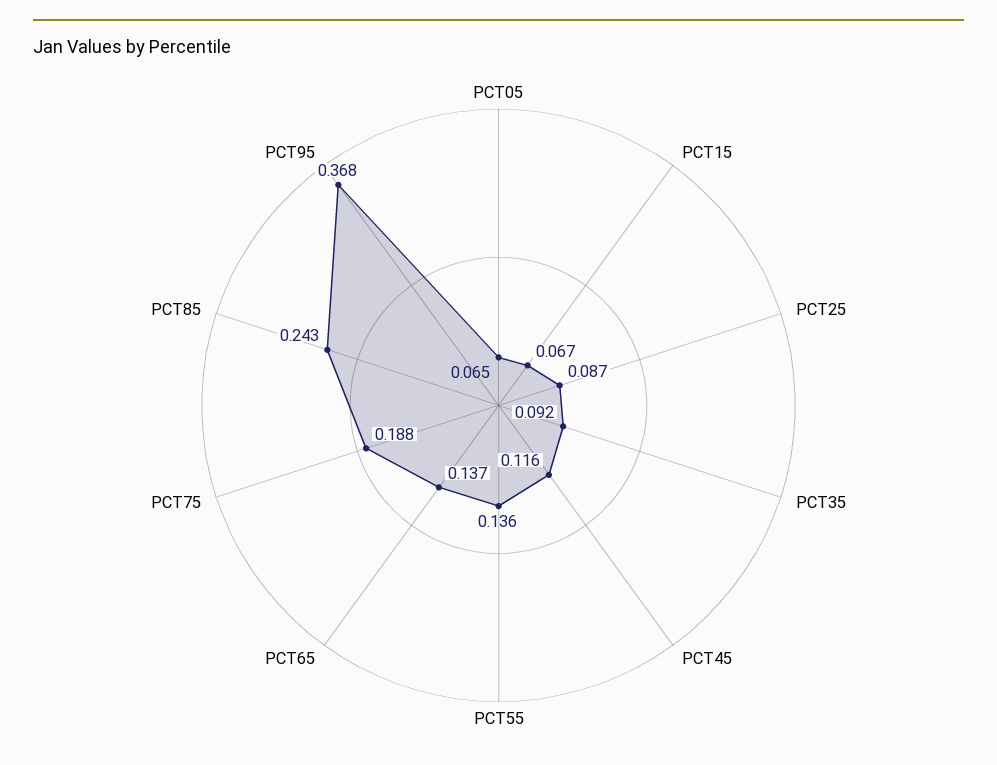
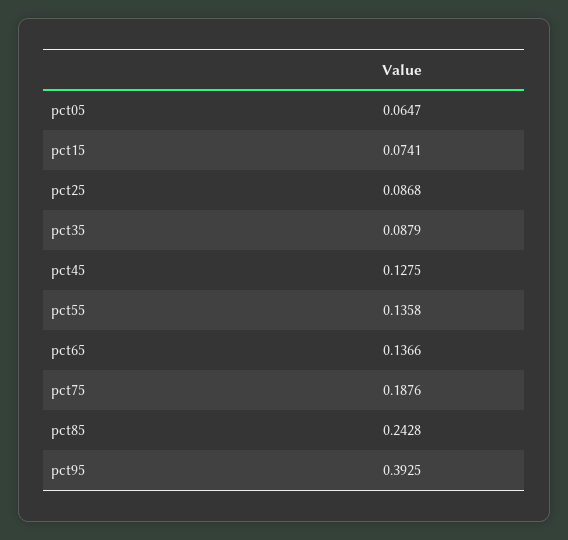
PCT15: 0.067 -> 0.0741
PCT35: 0.092 -> 0.0879
PCT45: 0.116 -> 0.1275
PCT95: 0.368 -> 0.3925

